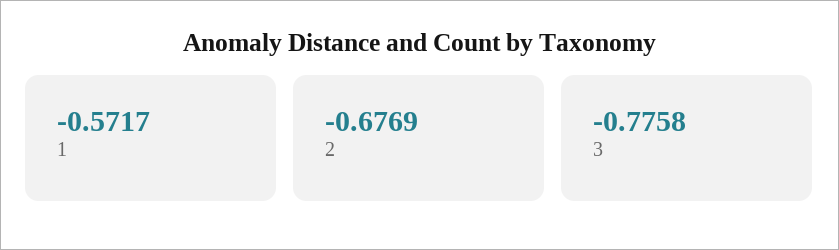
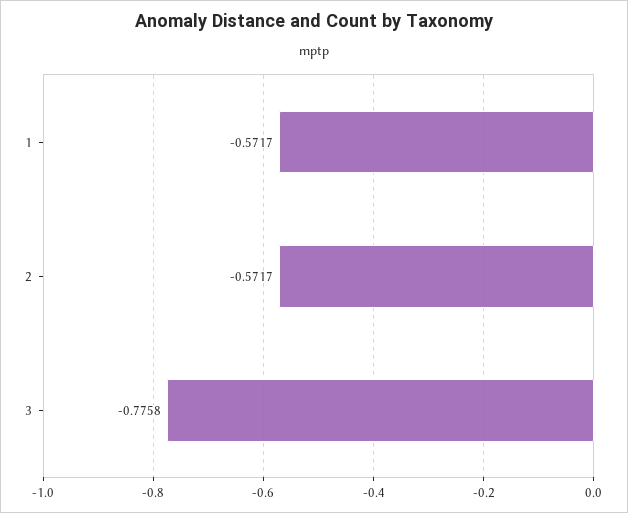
2: -0.6769 -> -0.5717

